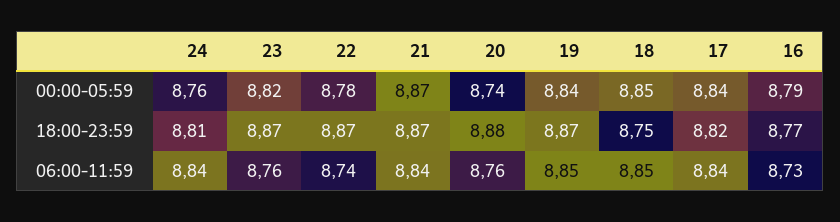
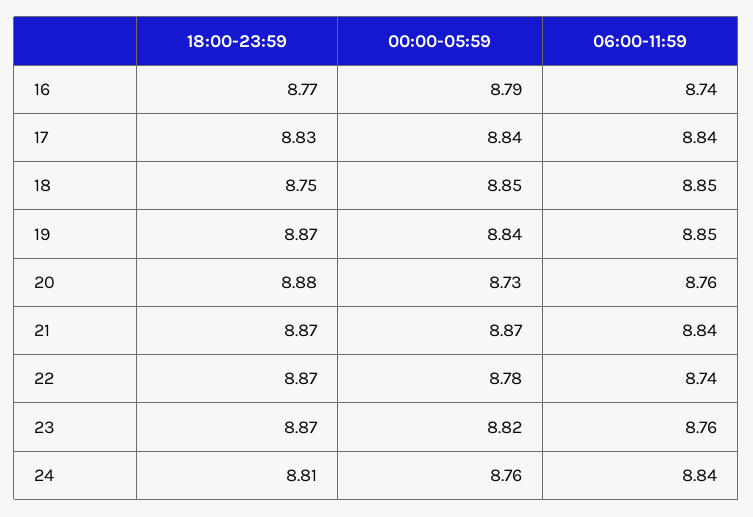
20, 00:00-05:59: 8.74 -> 8.73
17, 18:00-23:59: 8.82 -> 8.83
16, 06:00-11:59: 8.73 -> 8.74

